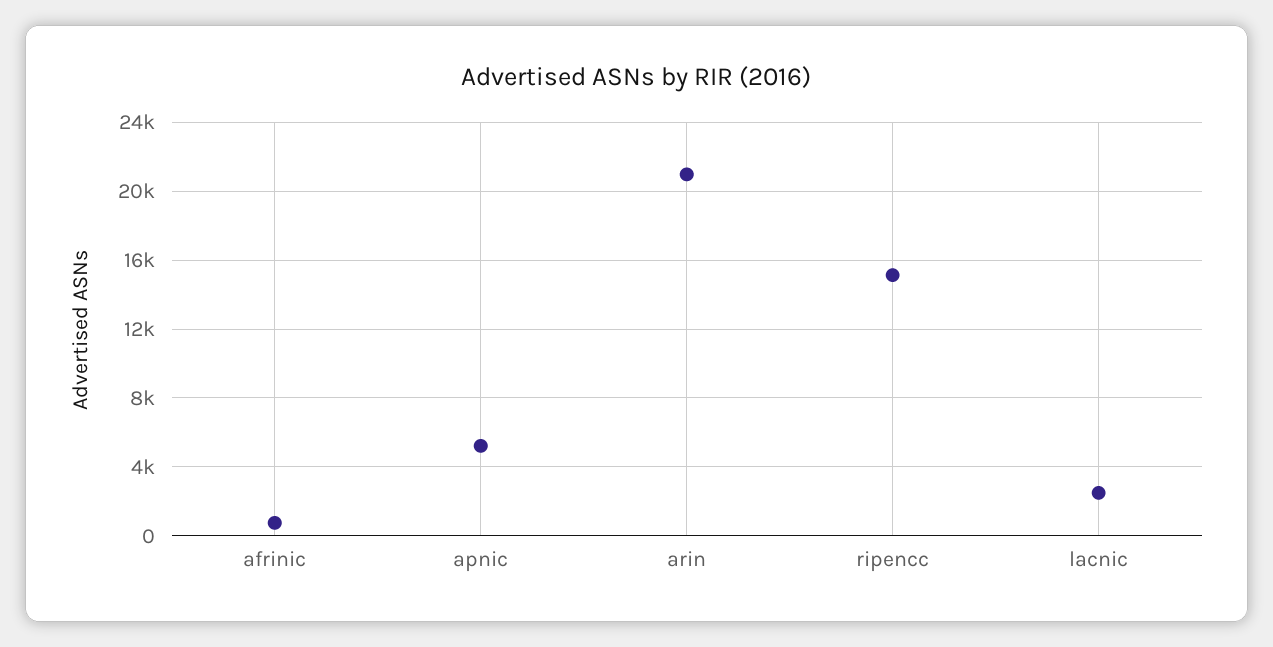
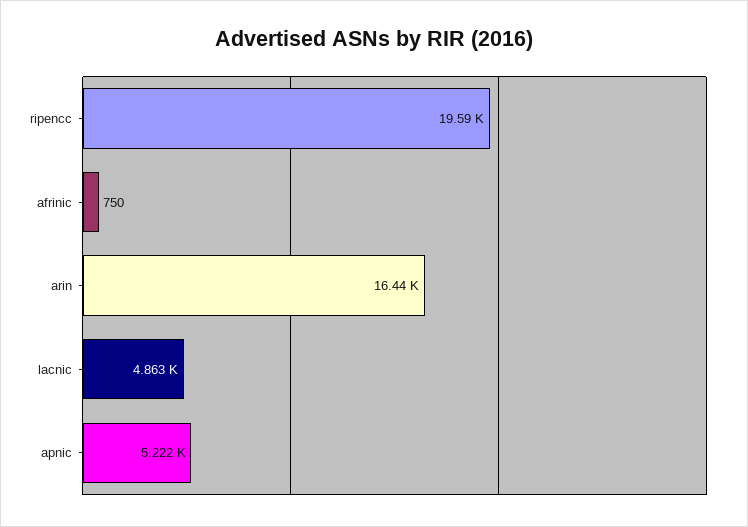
arin: 21000 -> 16440
ripencc: 15000 -> 19590
lacnic: 2500 -> 4863

